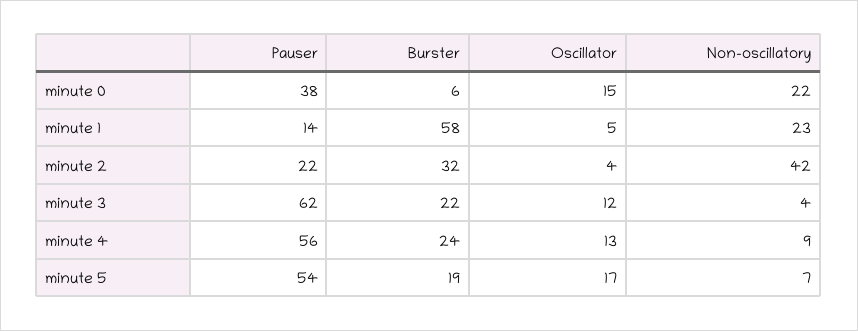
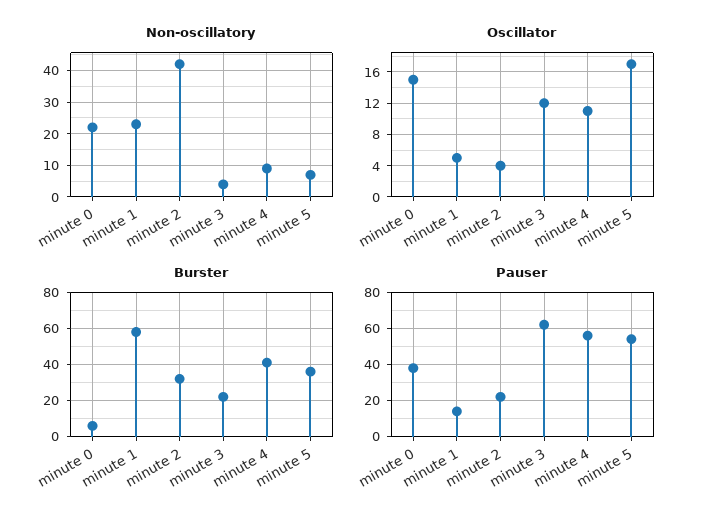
Burster, minute 4: 24 -> 40
Oscillator, minute 4: 13 -> 11
Burster, minute 5: 19 -> 35

